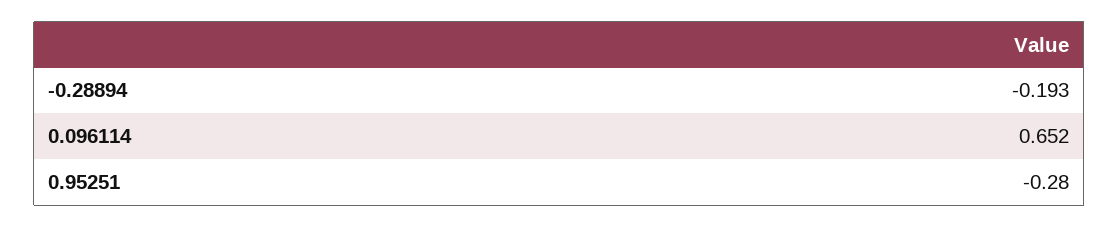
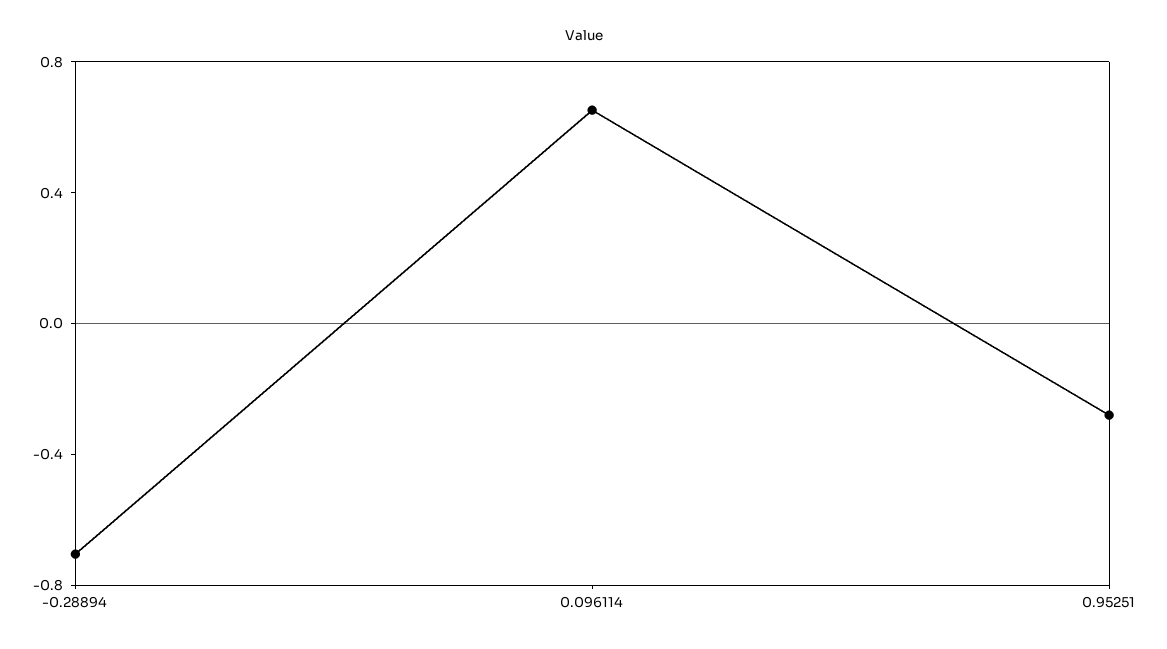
-0.28894: -0.193 -> -0.7

